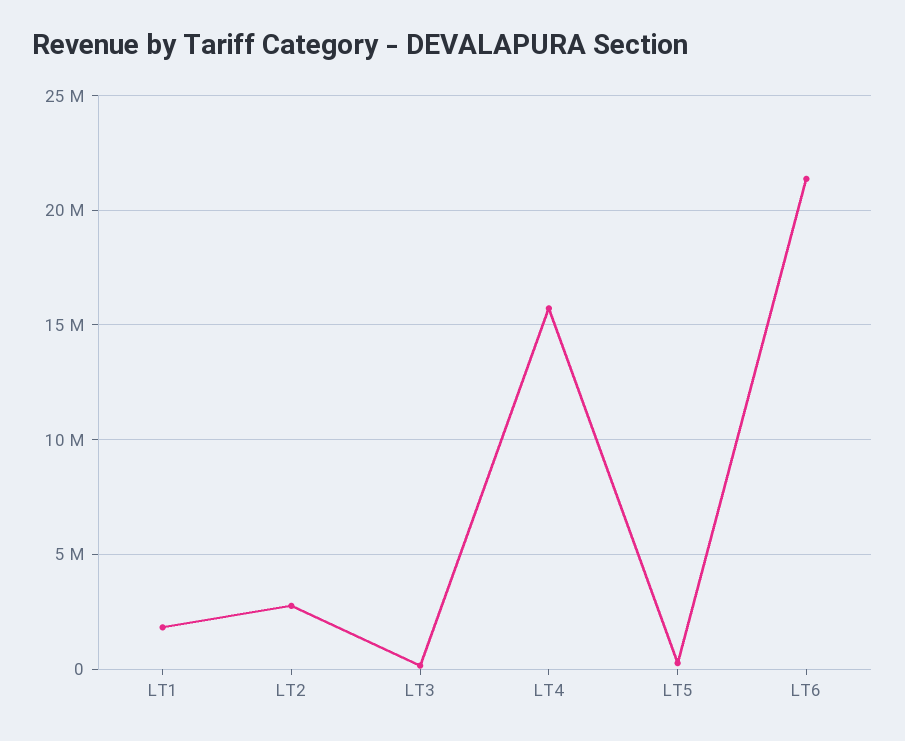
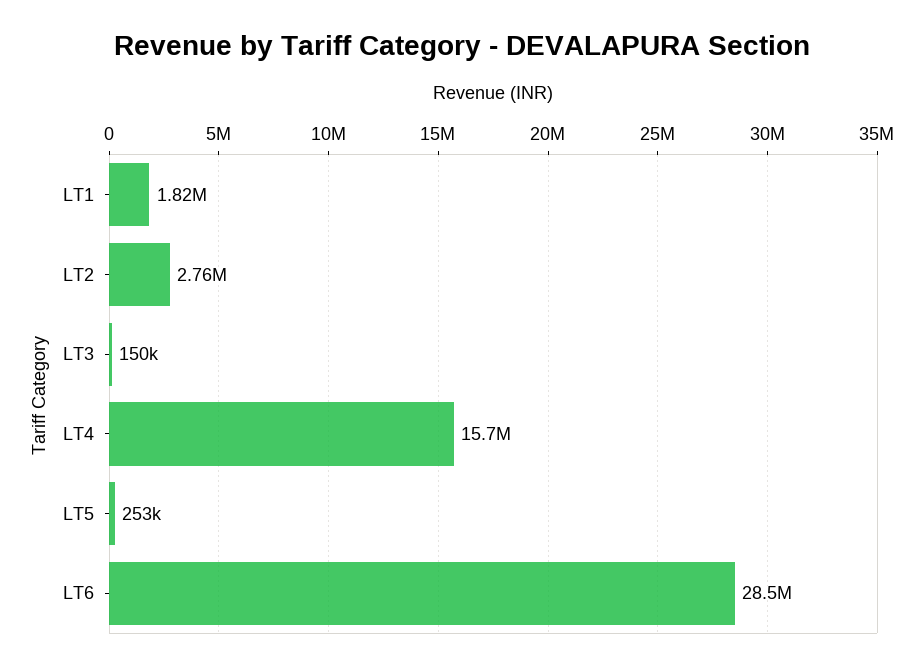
LT6: 21500000 -> 28500000

